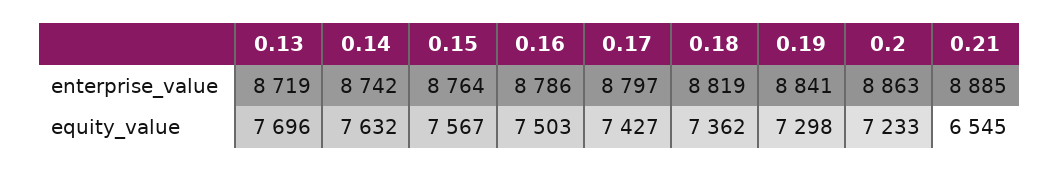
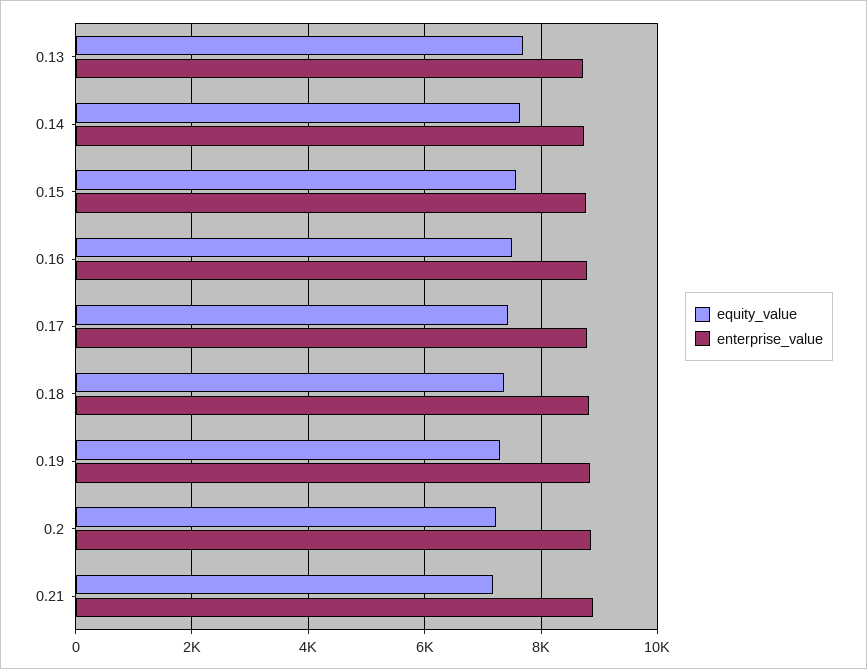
equity_value, 0.21: 6545 -> 7200

